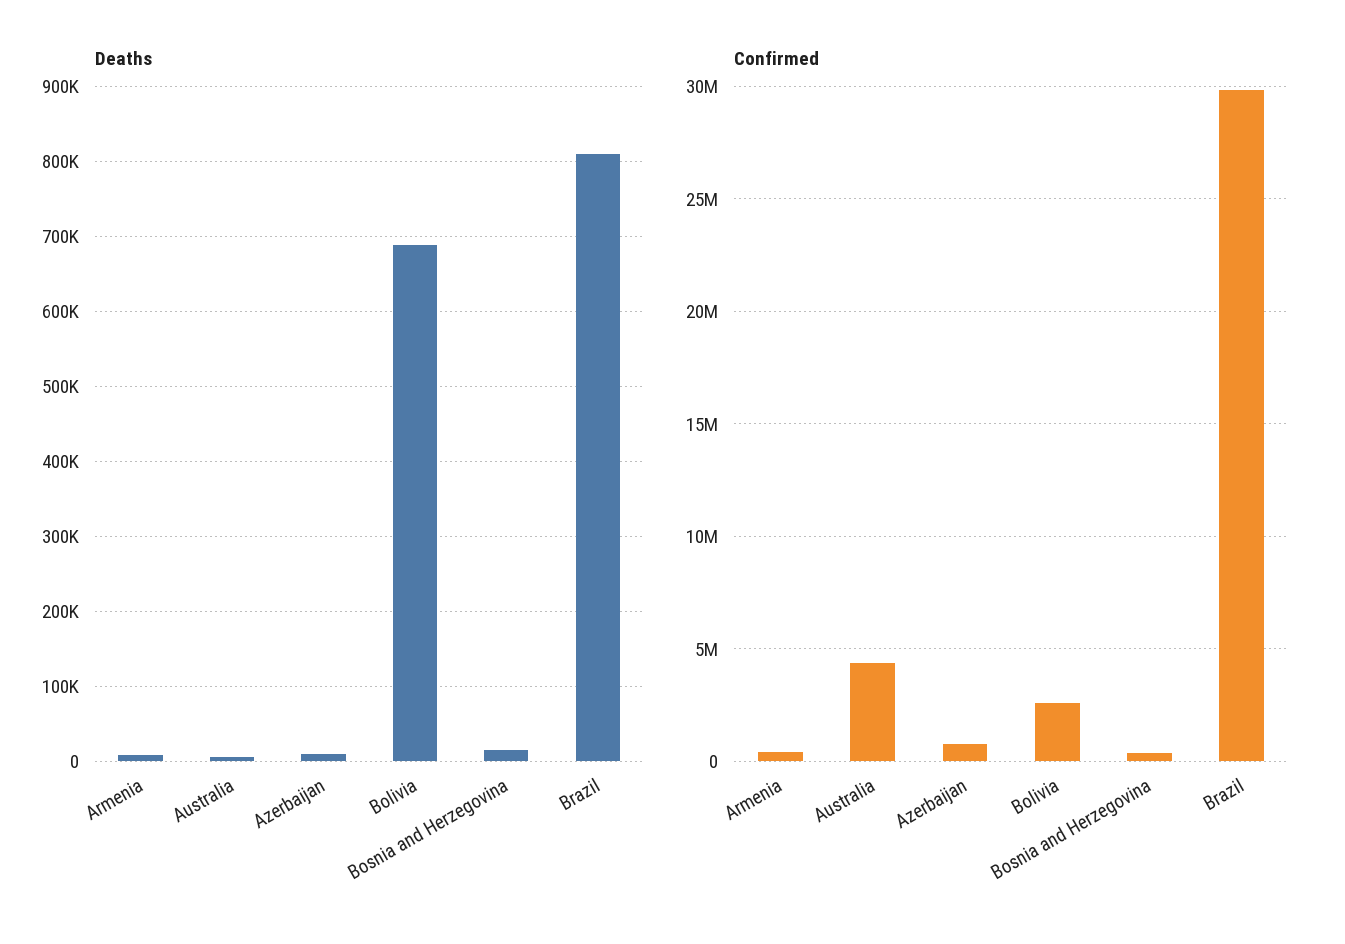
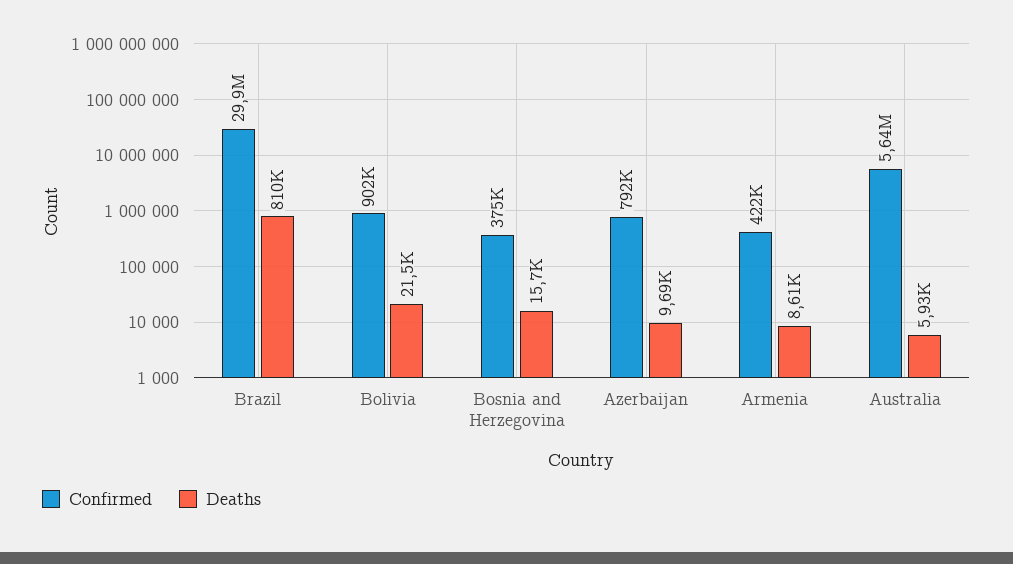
Deaths, Bolivia: 690000 -> 21500
Confirmed, Australia: 4500000 -> 5640000
Confirmed, Bolivia: 2500000 -> 902000

